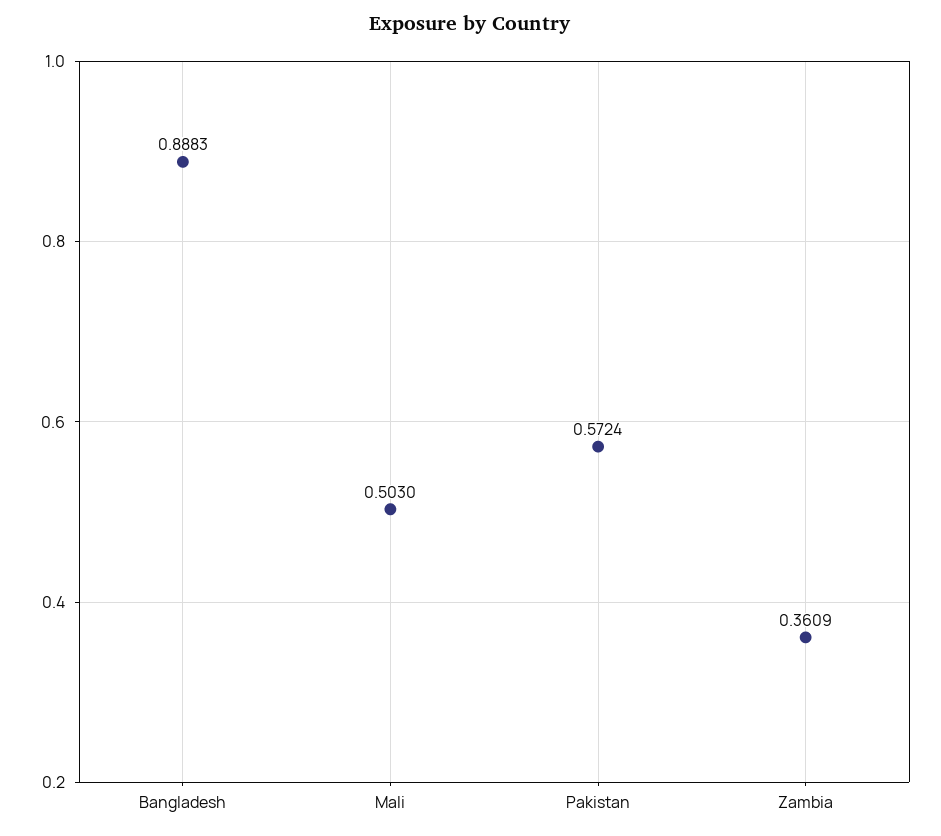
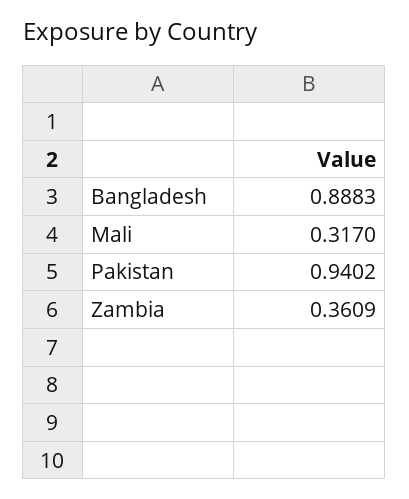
Mali: 0.503 -> 0.317
Pakistan: 0.5724 -> 0.9402

